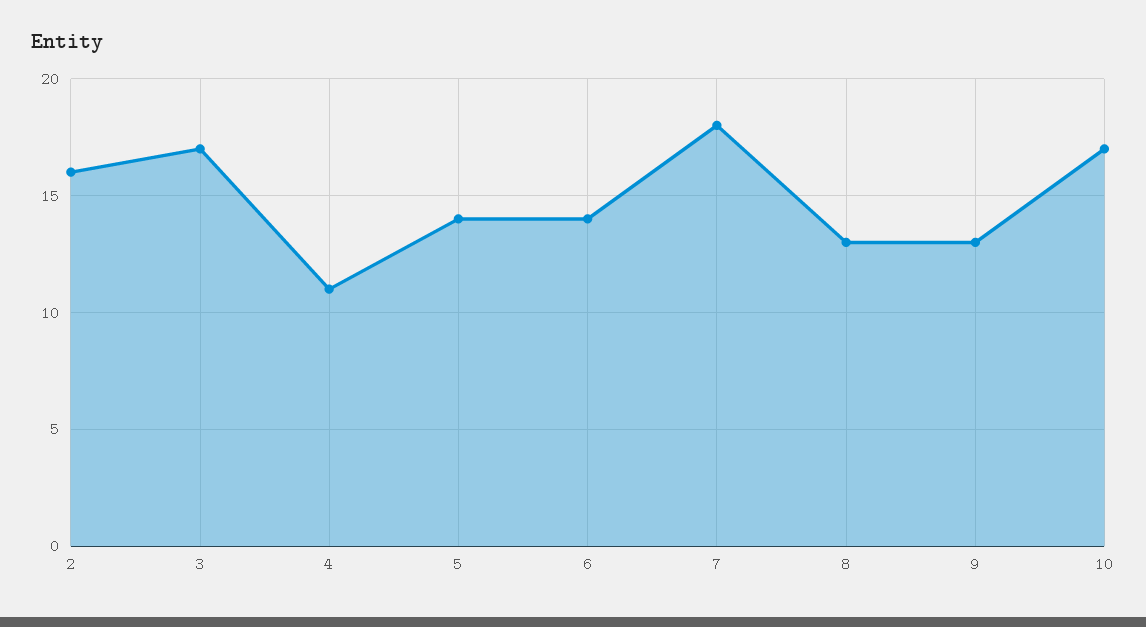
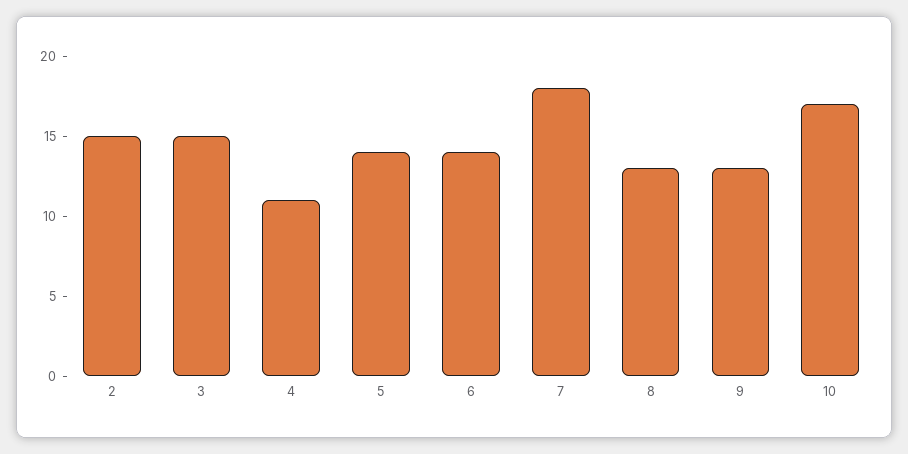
2: 16 -> 15
3: 17 -> 15

